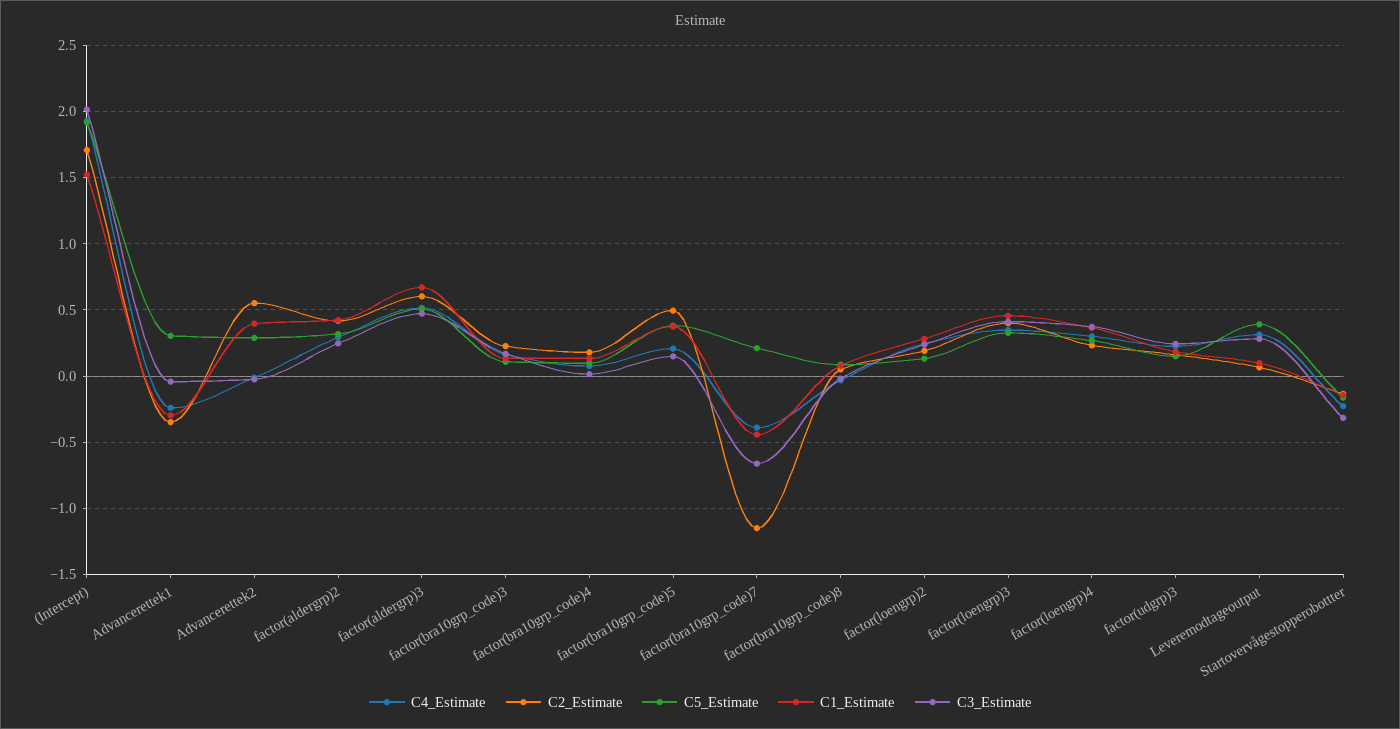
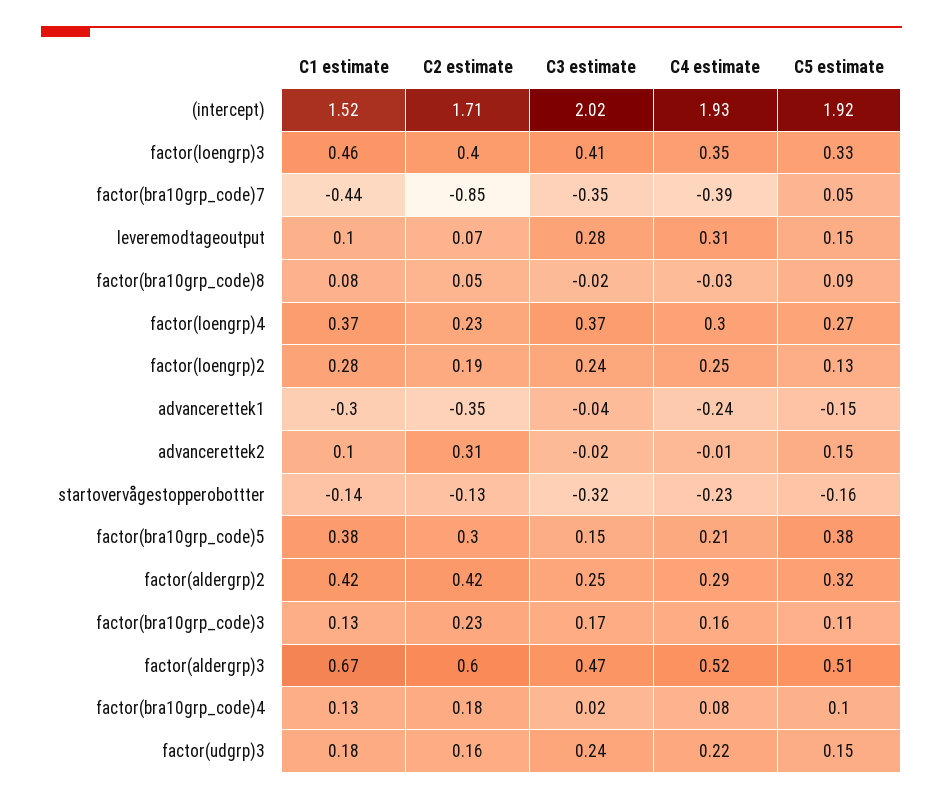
C5_Estimate, Advancerettek1: 0.3 -> -0.15
C2_Estimate, Advancerettek2: 0.55 -> 0.31
C5_Estimate, Advancerettek2: 0.3 -> 0.15
C1_Estimate, Advancerettek2: 0.4 -> 0.1
C2_Estimate, factor(bra10grp_code)5: 0.5 -> 0.3
C2_Estimate, factor(bra10grp_code)7: -1.15 -> -0.85
C5_Estimate, factor(bra10grp_code)7: 0.2 -> 0.05
C3_Estimate, factor(bra10grp_code)7: -0.65 -> -0.35
C5_Estimate, Leveremodtageoutput: 0.4 -> 0.15

